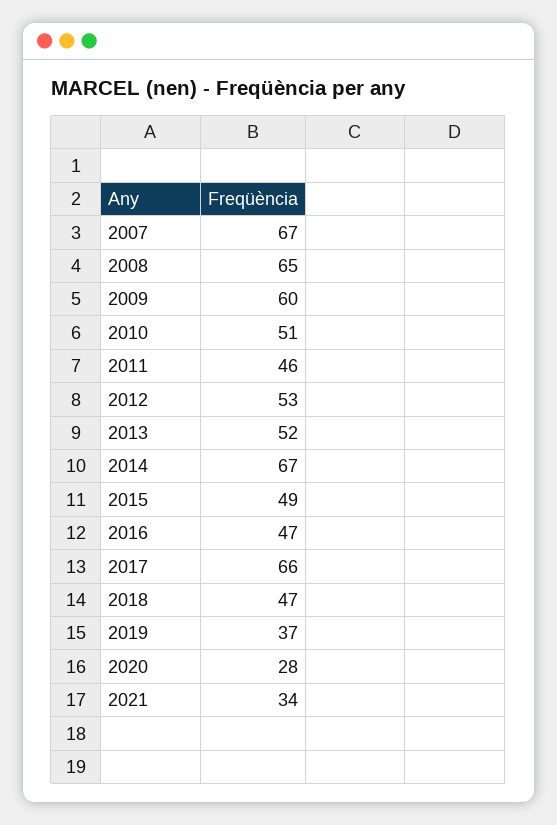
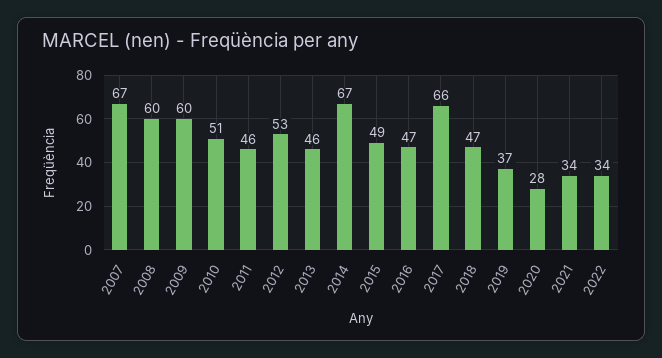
2008: 65 -> 60
2013: 52 -> 46
2022: none -> 34

